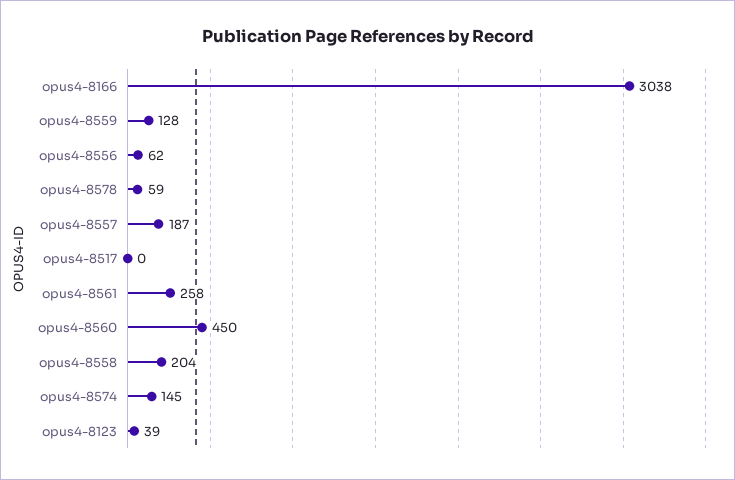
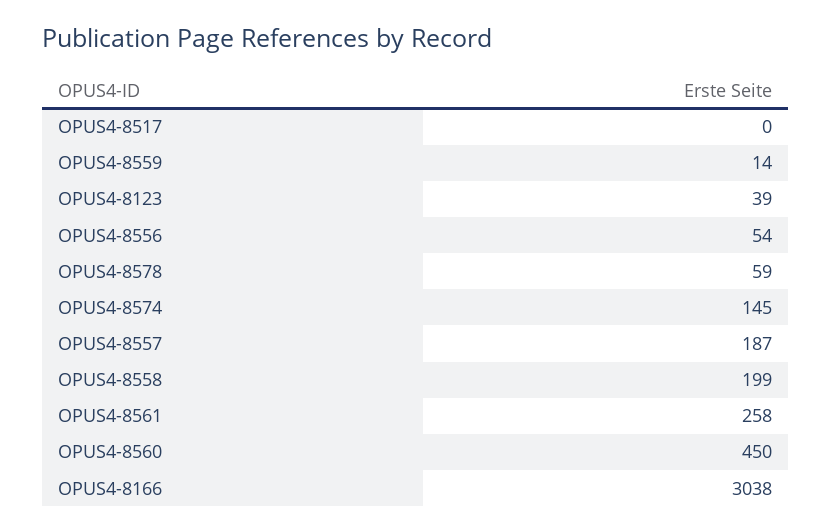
opus4-8559: 128 -> 14
opus4-8556: 62 -> 54
opus4-8558: 204 -> 199

